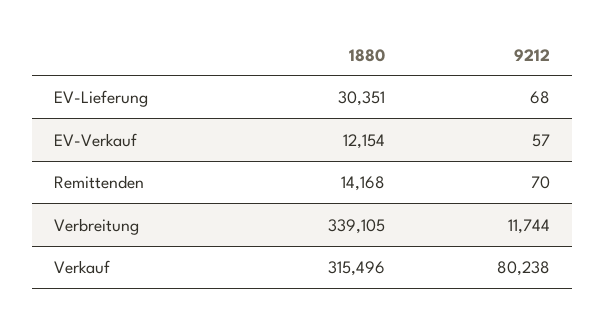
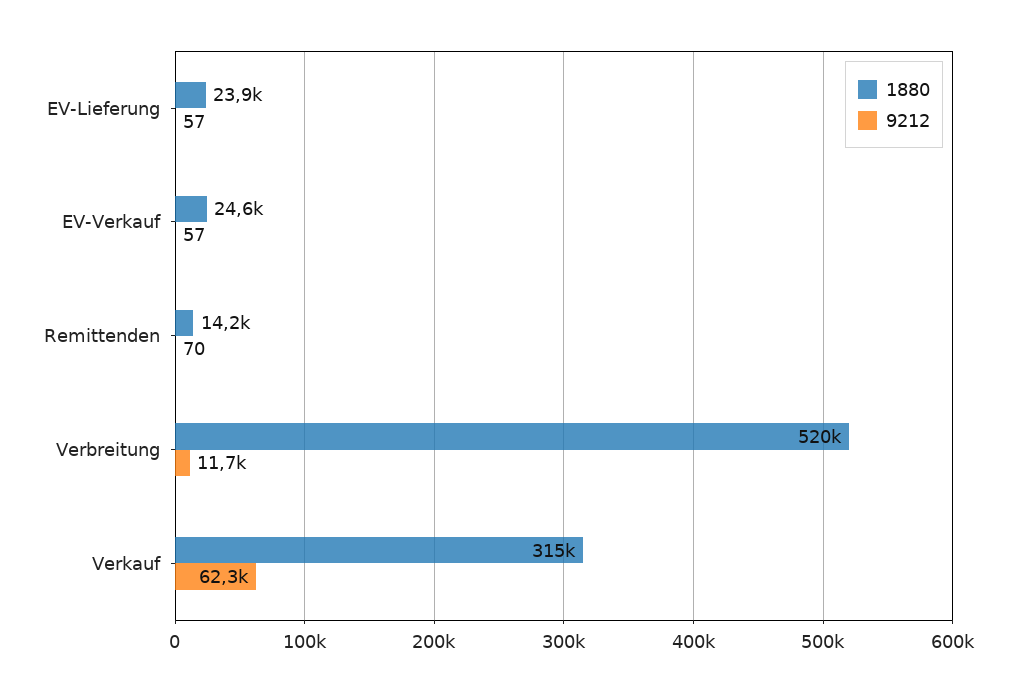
1880, EV-Lieferung: 30351 -> 23900
9212, EV-Lieferung: 68 -> 57
1880, EV-Verkauf: 12154 -> 24600
1880, Verbreitung: 339105 -> 520000
9212, Verkauf: 80238 -> 62300

